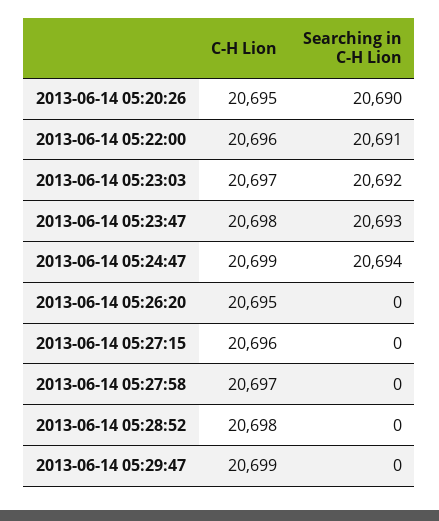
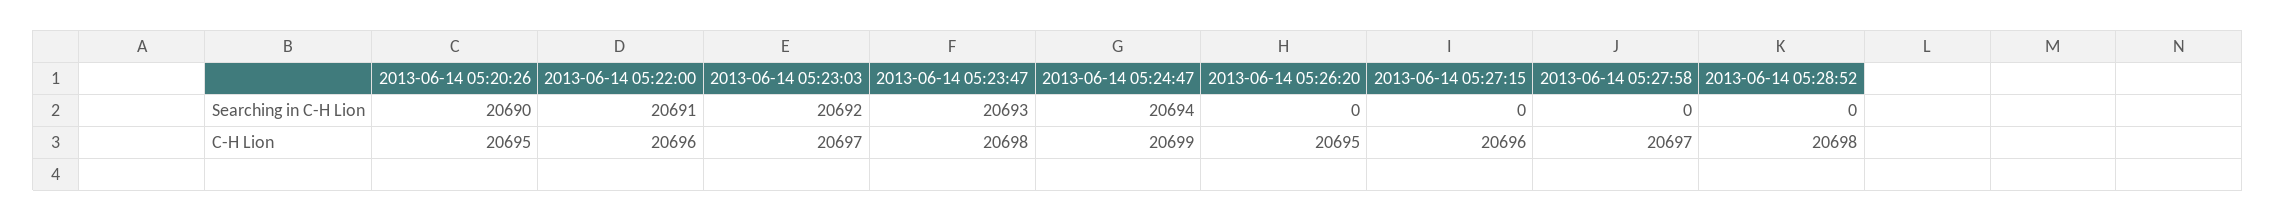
C-H Lion, 2013-06-14 05:29:47: 20699 -> none
Searching in C-H Lion, 2013-06-14 05:29:47: 0 -> none

